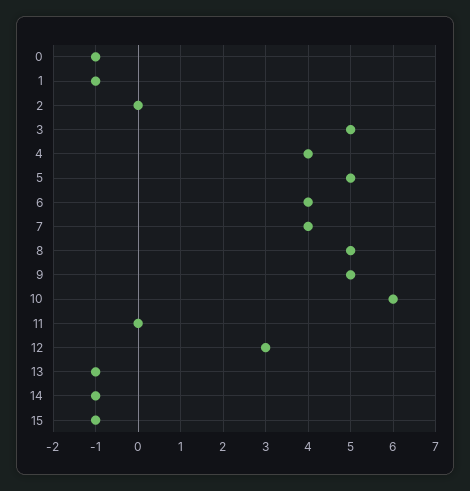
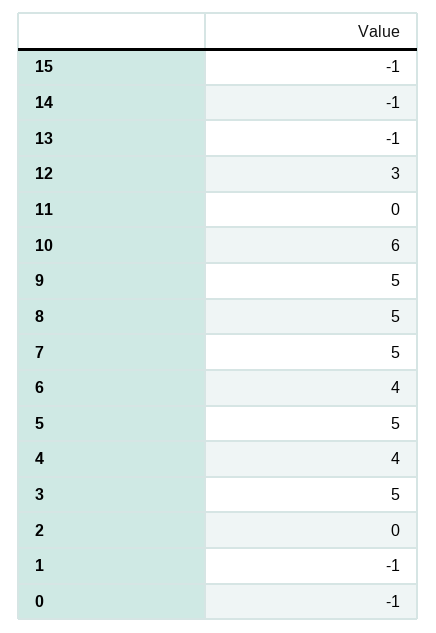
7: 4 -> 5

